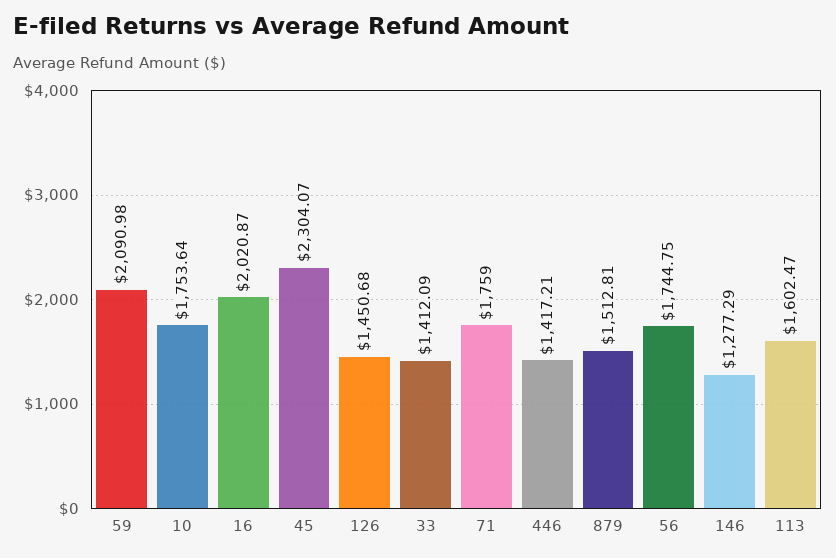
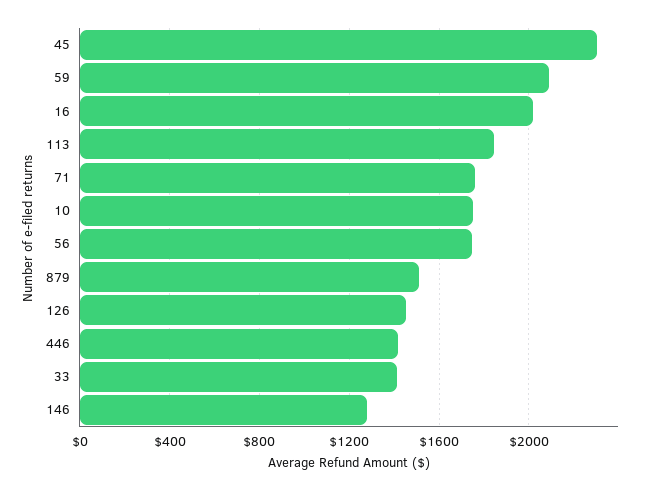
113: 1602.47 -> 1850

